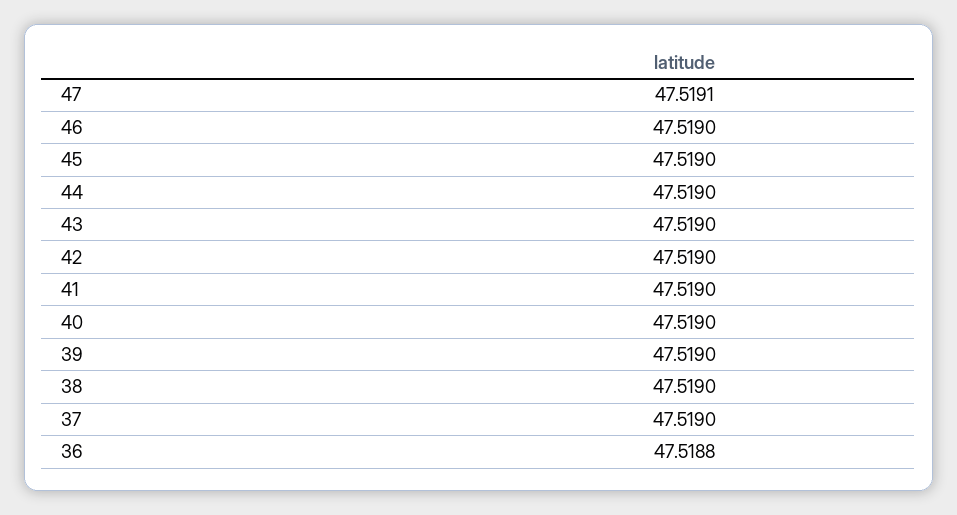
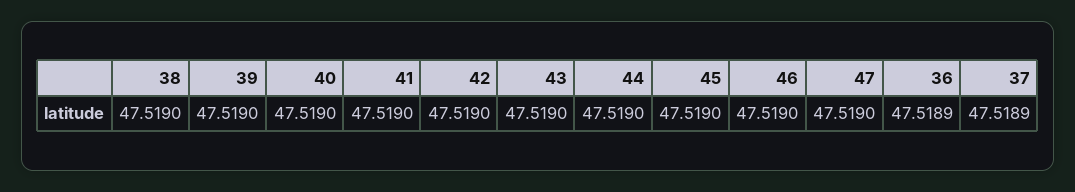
47: 47.5191 -> 47.519
37: 47.519 -> 47.5189
36: 47.5188 -> 47.5189

